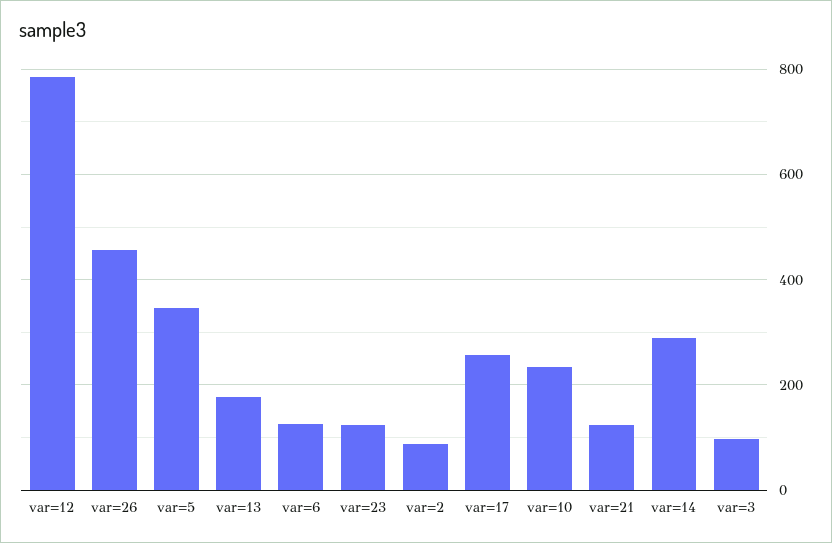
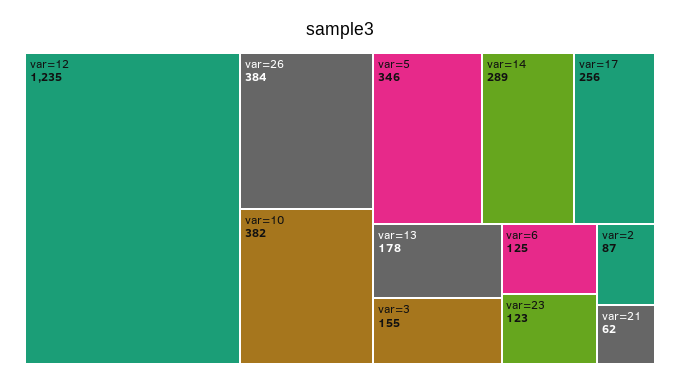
var=12: 780 -> 1235
var=26: 460 -> 384
var=10: 240 -> 382
var=21: 120 -> 62
var=3: 100 -> 155

